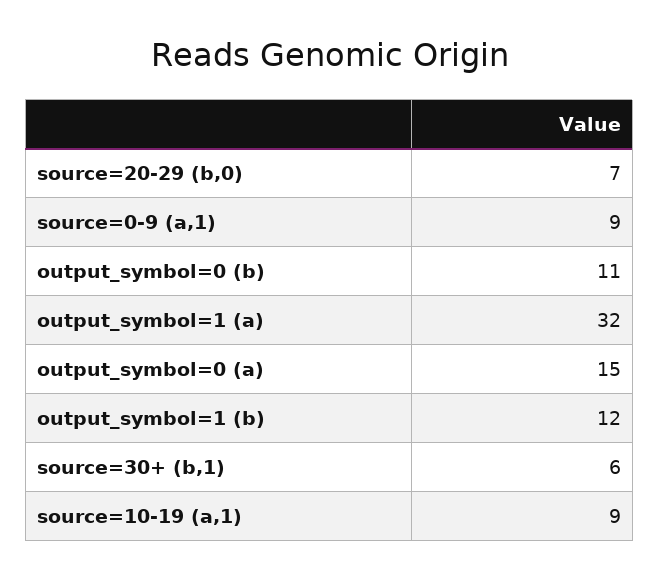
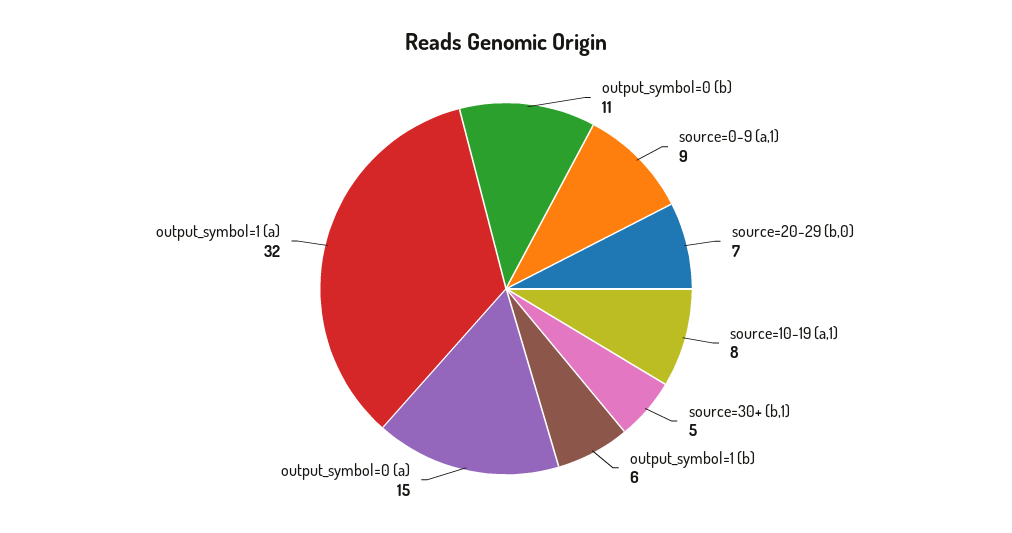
output_symbol=1 (b): 12 -> 6
source=30+ (b,1): 6 -> 5
source=10-19 (a,1): 9 -> 8

